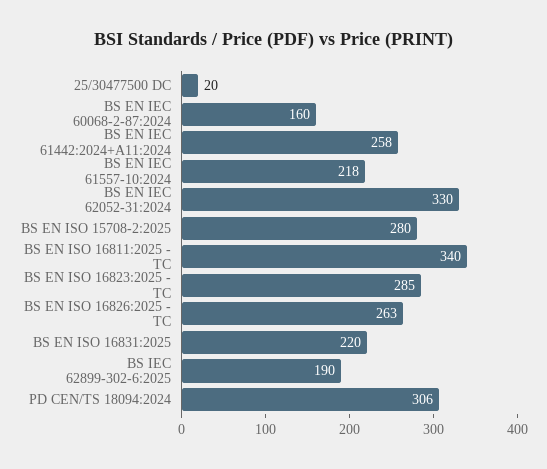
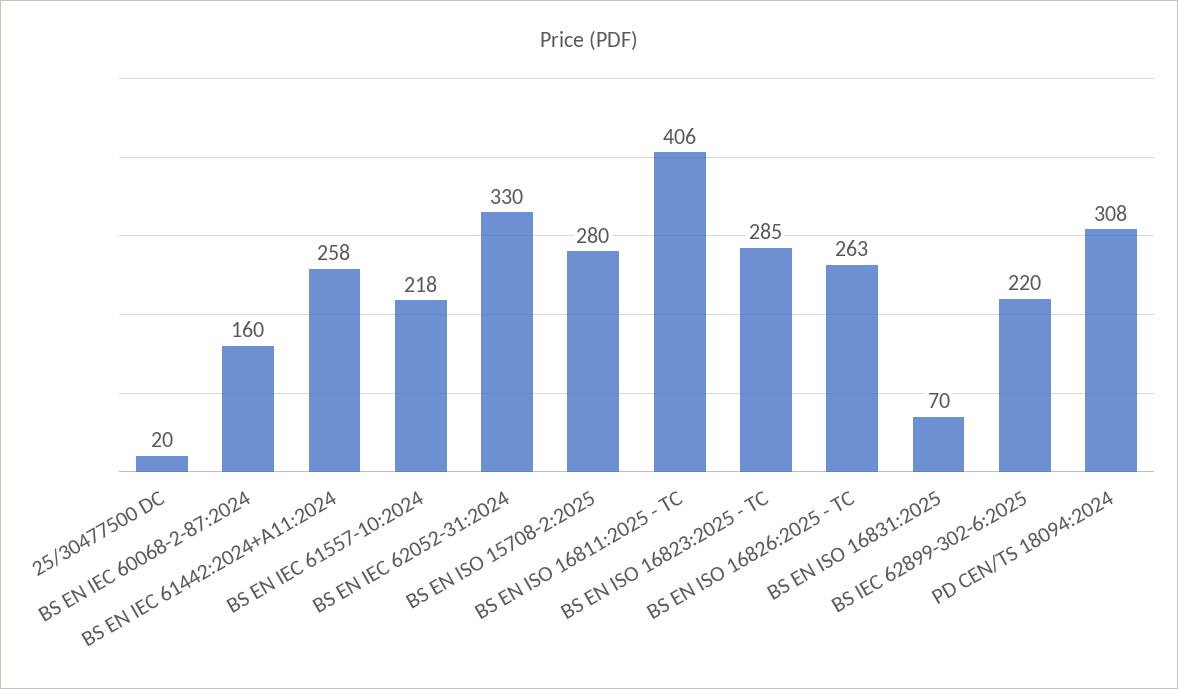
BS EN ISO 16811:2025 - TC: 340 -> 406
BS EN ISO 16831:2025: 220 -> 70
BS IEC 62899-302-6:2025: 190 -> 220
PD CEN/TS 18094:2024: 306 -> 308

